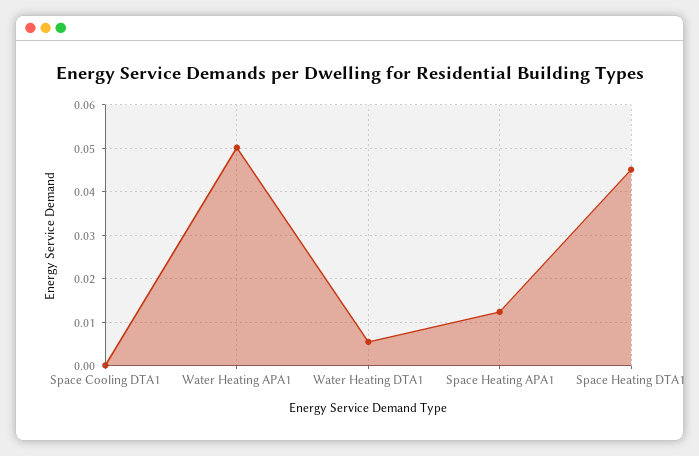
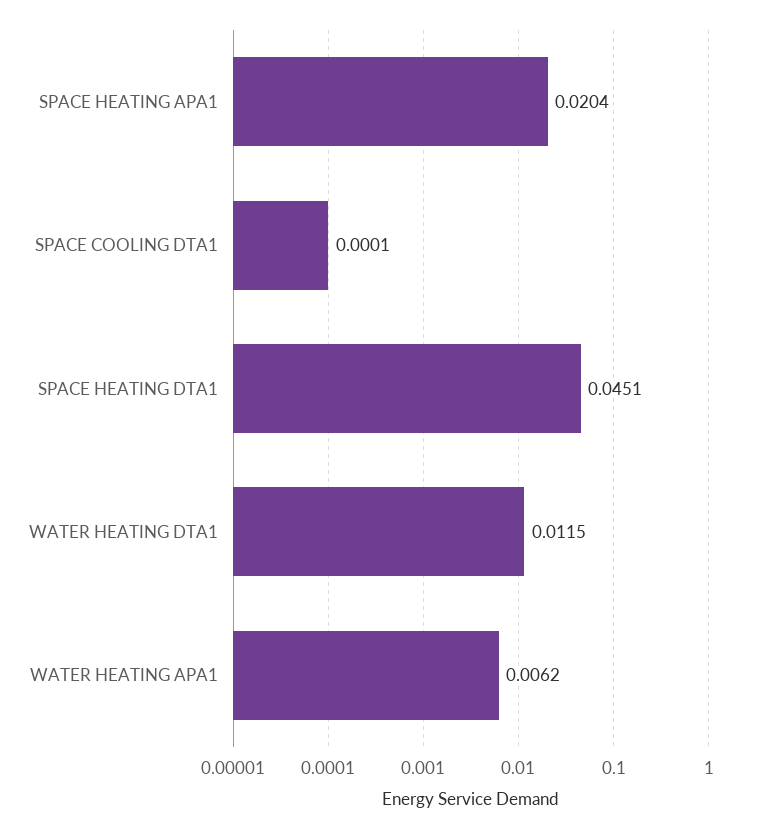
Water Heating APA1: 0.05 -> 0.0062
Water Heating DTA1: 0.006 -> 0.0115
Space Heating APA1: 0.012 -> 0.0204

